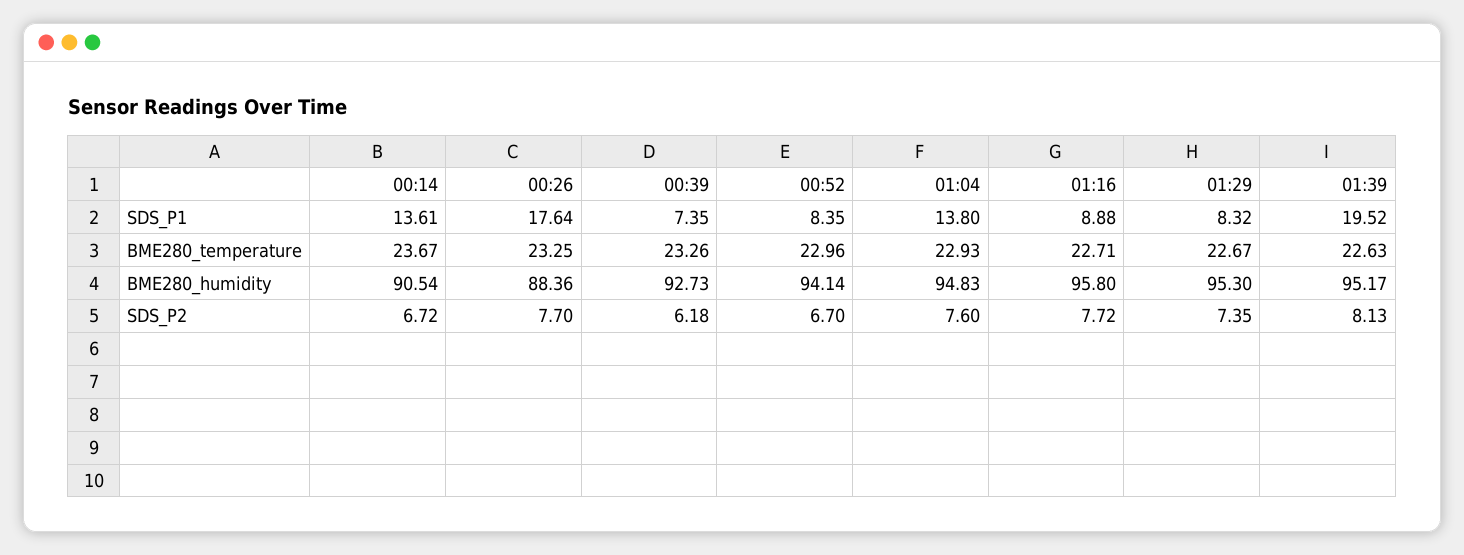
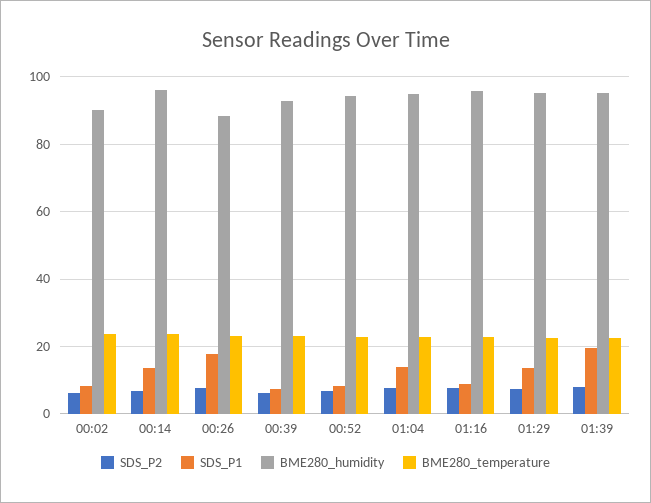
SDS_P1, 01:29: 8.32 -> 14
BME280_humidity, 00:14: 90.54 -> 96
SDS_P2, 00:02: none -> 6
SDS_P1, 00:02: none -> 8
BME280_humidity, 00:02: none -> 90
BME280_temperature, 00:02: none -> 24

